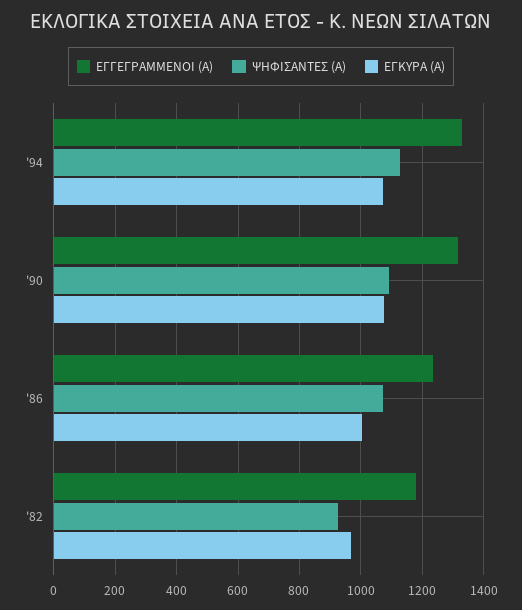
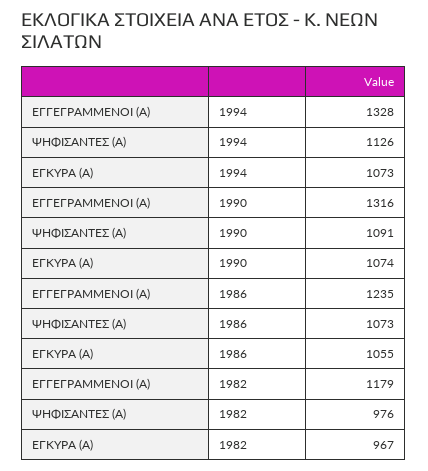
ΕΓΚΥΡΑ (Α), '86: 1000 -> 1055
ΨΗΦΙΣΑΝΤΕΣ (Α), '82: 920 -> 976

